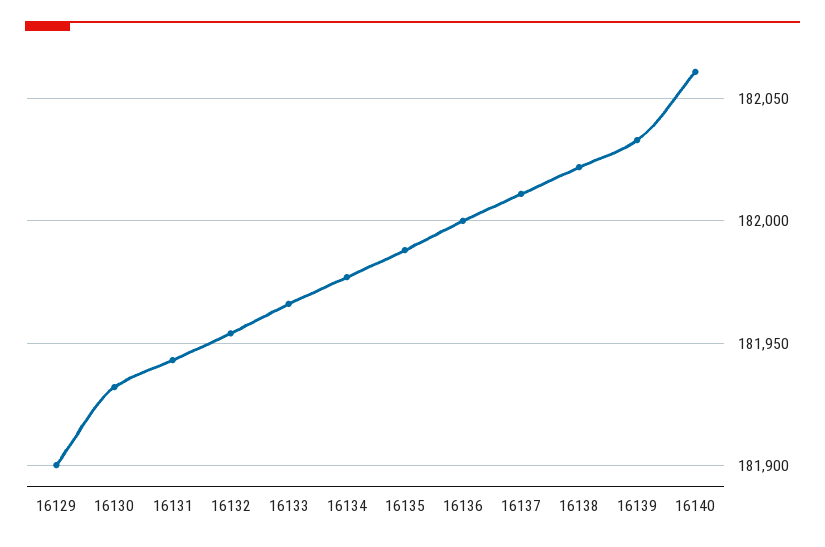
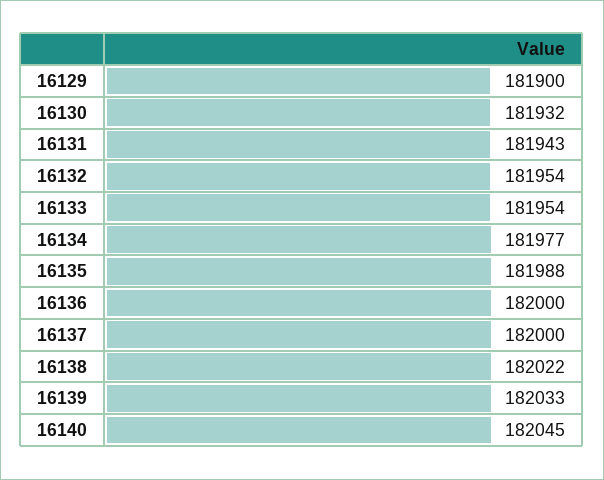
16133: 181965 -> 181954
16137: 182010 -> 182000
16140: 182060 -> 182045

